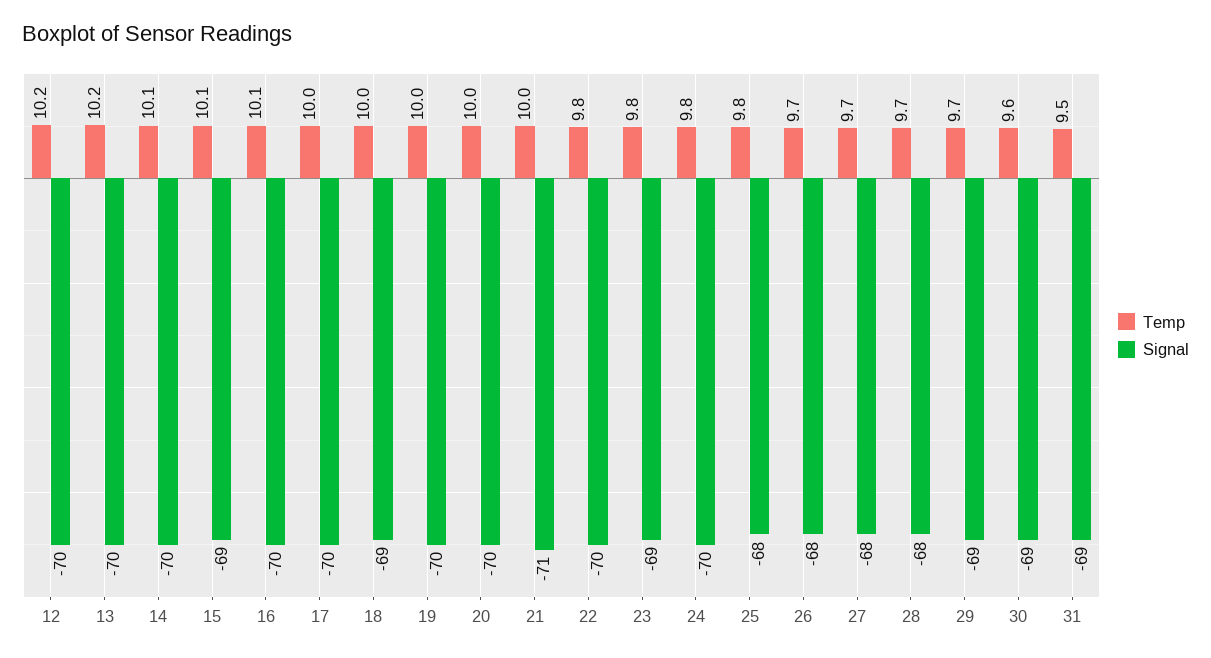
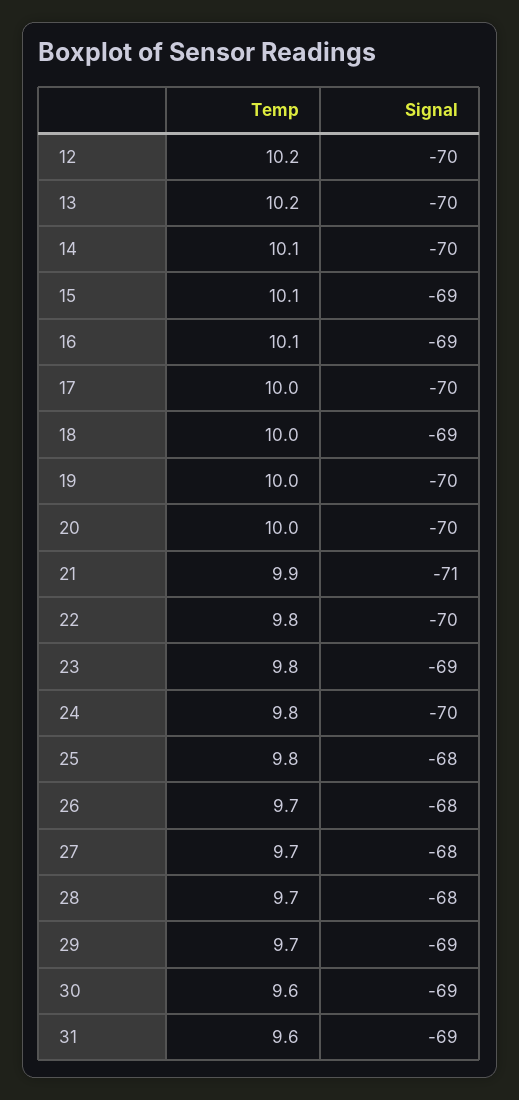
Signal, 16: -70 -> -69
Temp, 21: 10 -> 9.9
Temp, 31: 9.5 -> 9.6

